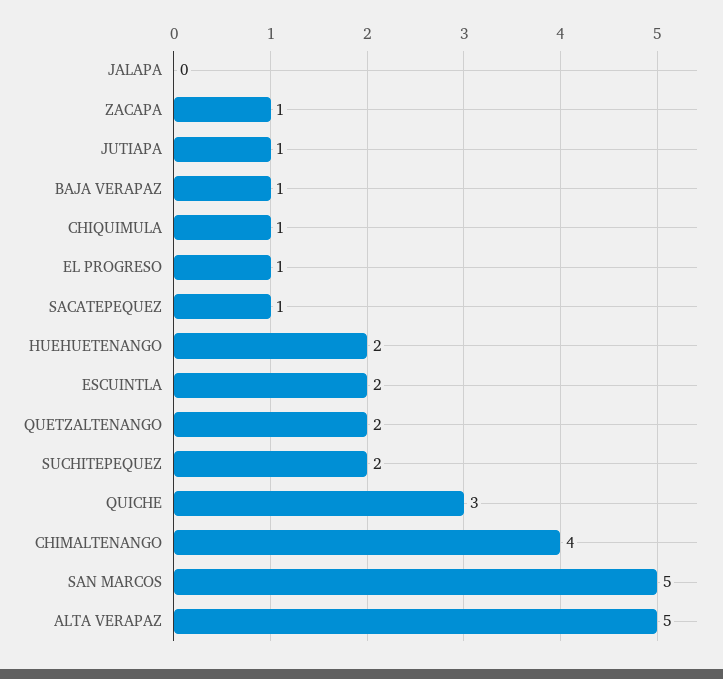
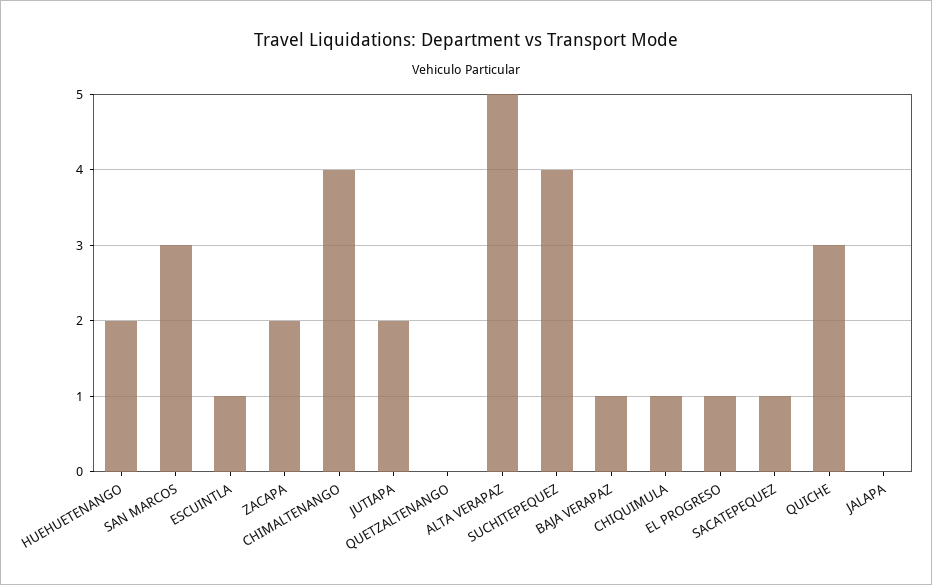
ZACAPA: 1 -> 2
JUTIAPA: 1 -> 2
ESCUINTLA: 2 -> 1
QUETZALTENANGO: 2 -> 0
SUCHITEPEQUEZ: 2 -> 4
SAN MARCOS: 5 -> 3

